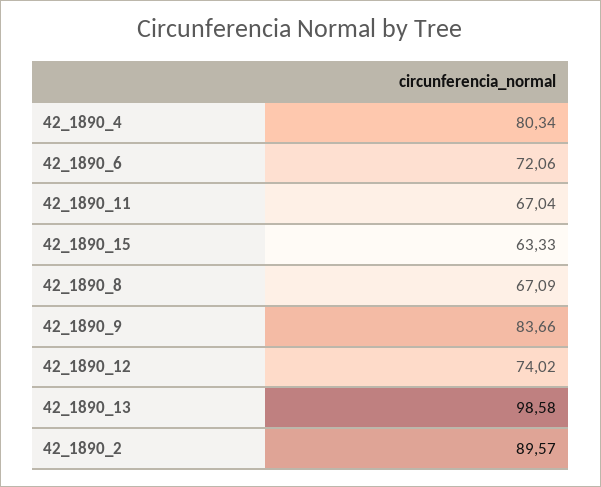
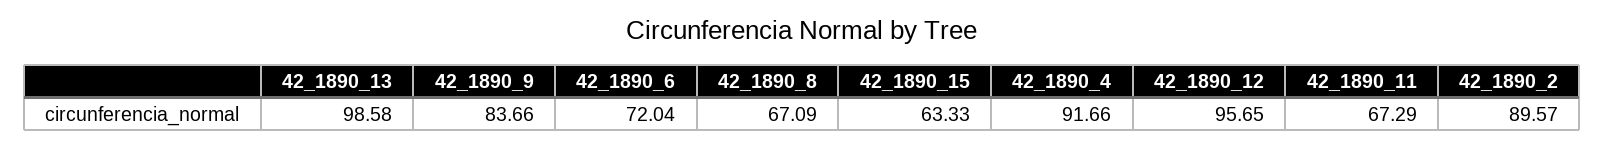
42_1890_4: 80.34 -> 91.66
42_1890_6: 72.06 -> 72.04
42_1890_11: 67.04 -> 67.29
42_1890_12: 74.02 -> 95.65

